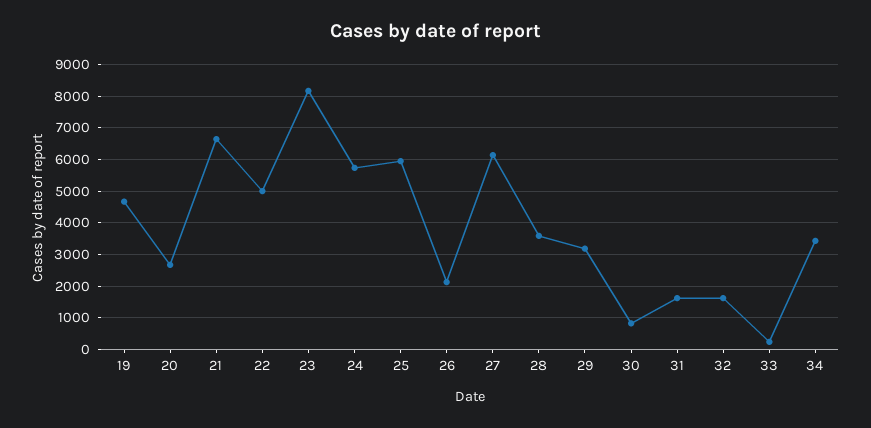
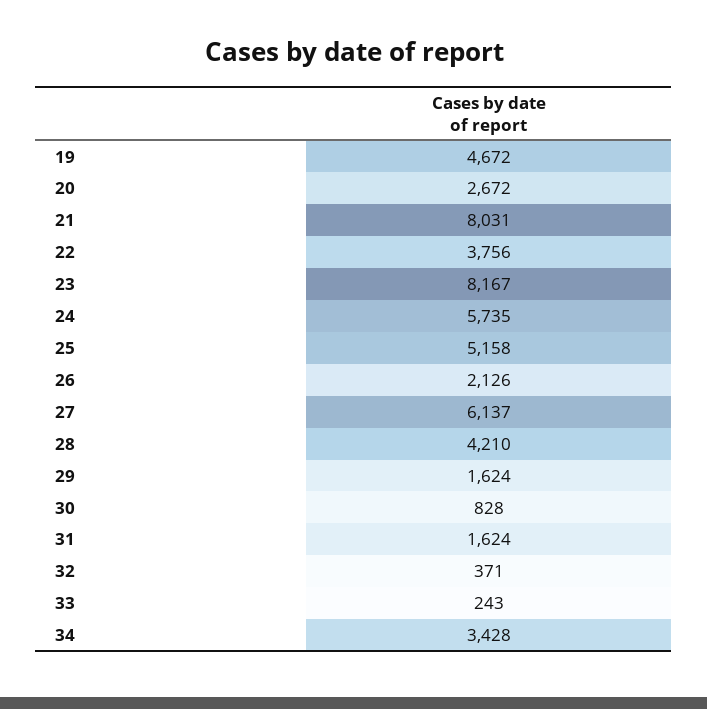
21: 6600 -> 8031
22: 5000 -> 3756
25: 6000 -> 5158
28: 3600 -> 4210
29: 3200 -> 1624
32: 1600 -> 371

